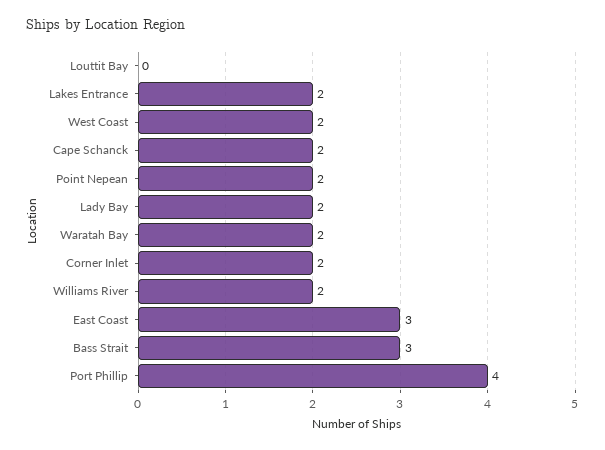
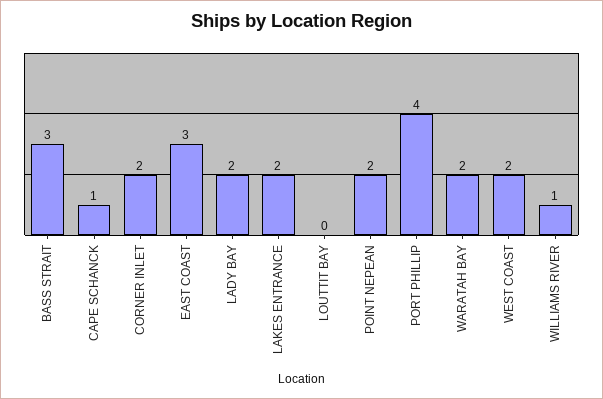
Cape Schanck: 2 -> 1
Williams River: 2 -> 1

